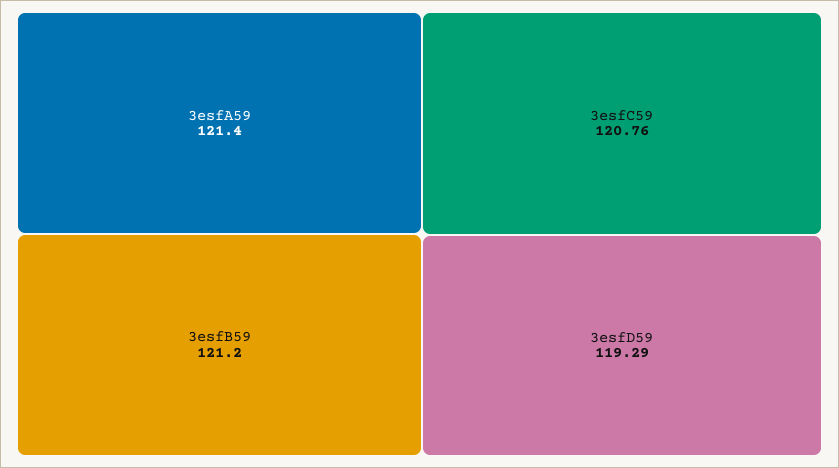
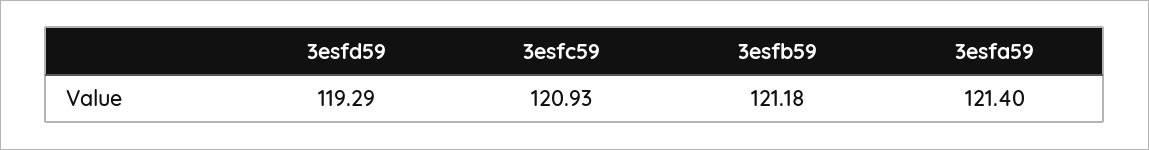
3esfB59: 121.2 -> 121.18
3esfC59: 120.76 -> 120.93

